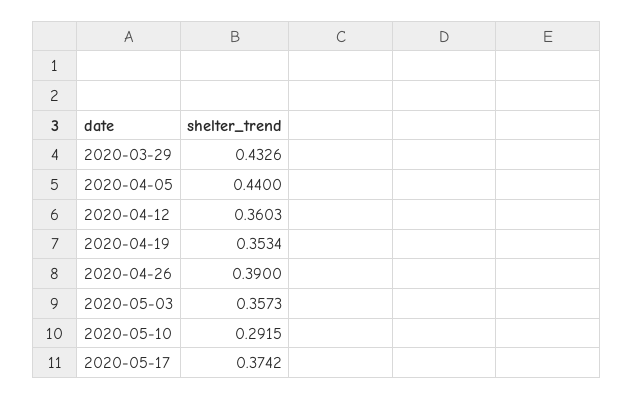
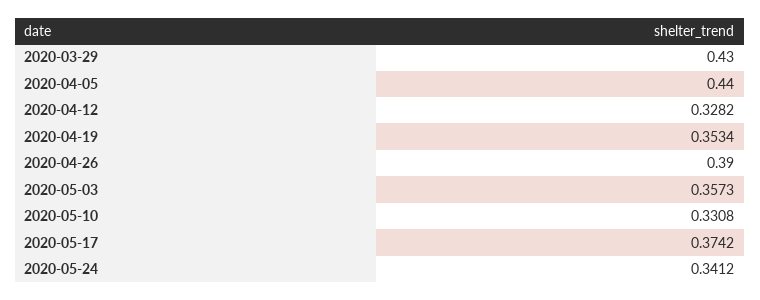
2020-03-29: 0.4326 -> 0.43
2020-04-12: 0.3603 -> 0.3282
2020-05-10: 0.2915 -> 0.3308
2020-05-24: none -> 0.3412

